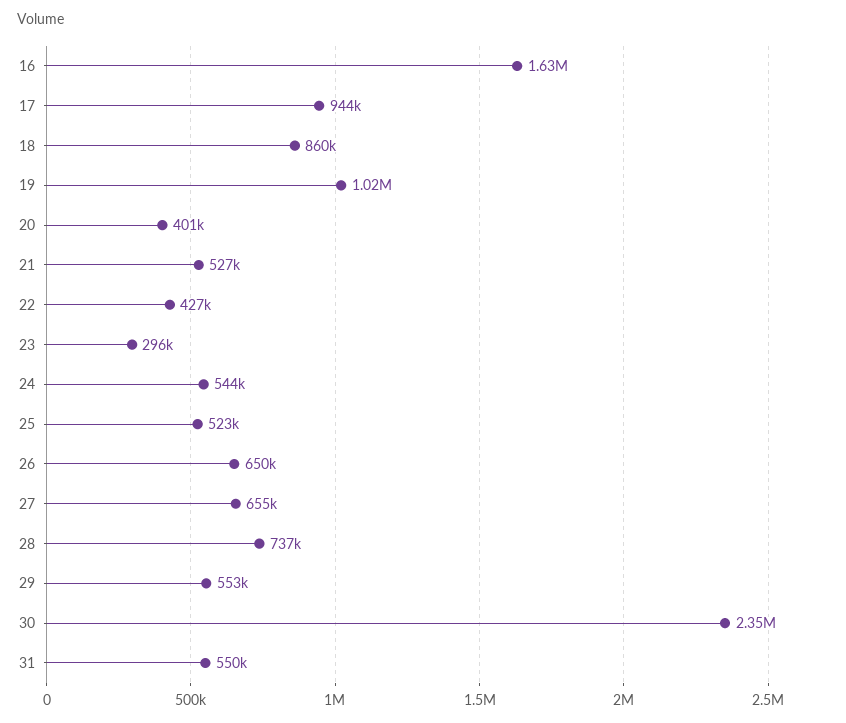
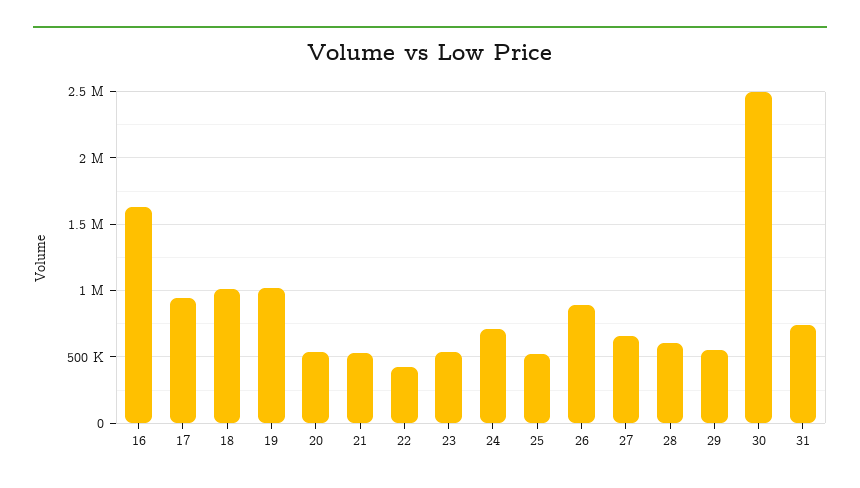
18: 860000 -> 1000000
20: 401000 -> 550000
23: 296000 -> 550000
24: 544000 -> 700000
26: 650000 -> 900000
28: 737000 -> 600000
30: 2350000 -> 2500000
31: 550000 -> 750000

